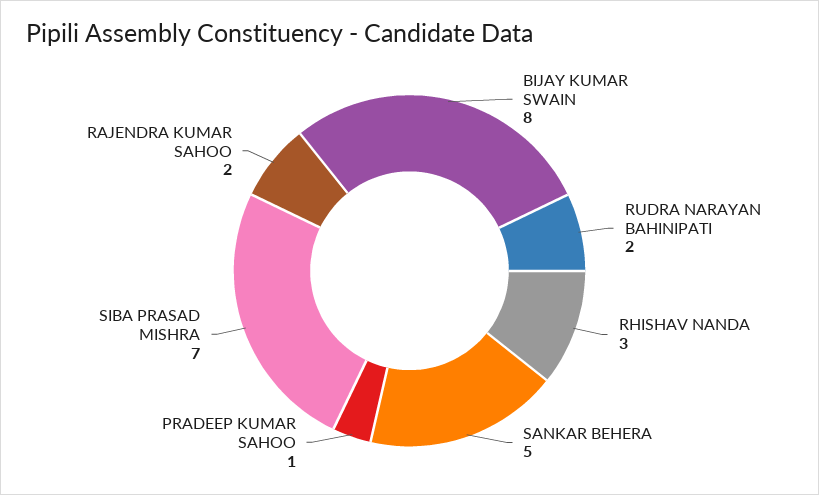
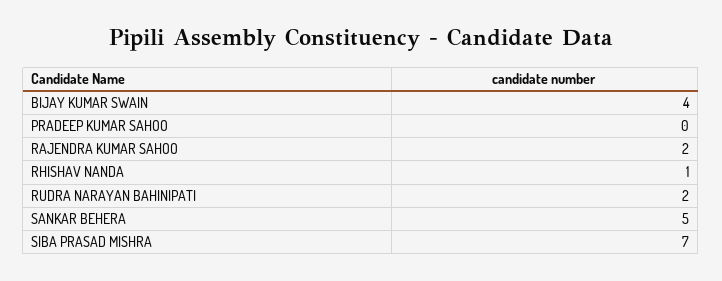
BIJAY KUMAR SWAIN: 8 -> 4
RHISHAV NANDA: 3 -> 1
PRADEEP KUMAR SAHOO: 1 -> 0

